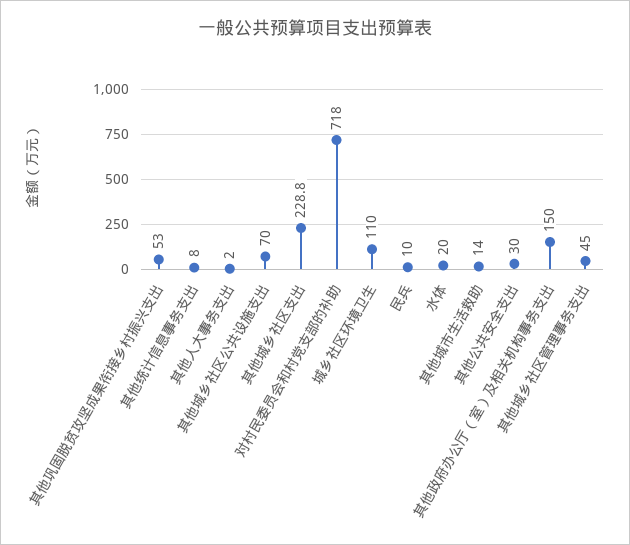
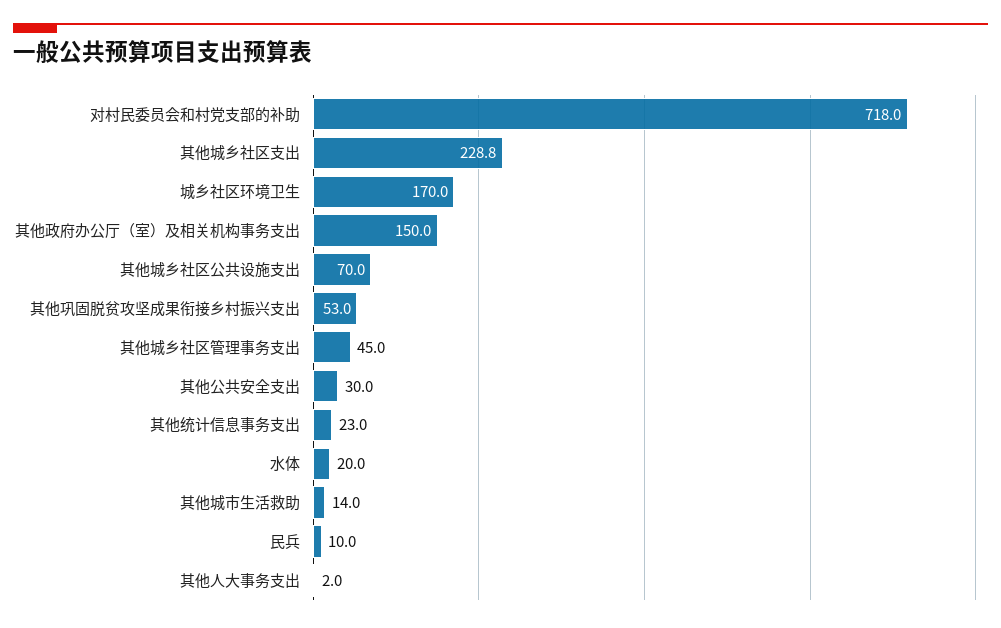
其他统计信息事务支出: 8 -> 23
城乡社区环境卫生: 110 -> 170

